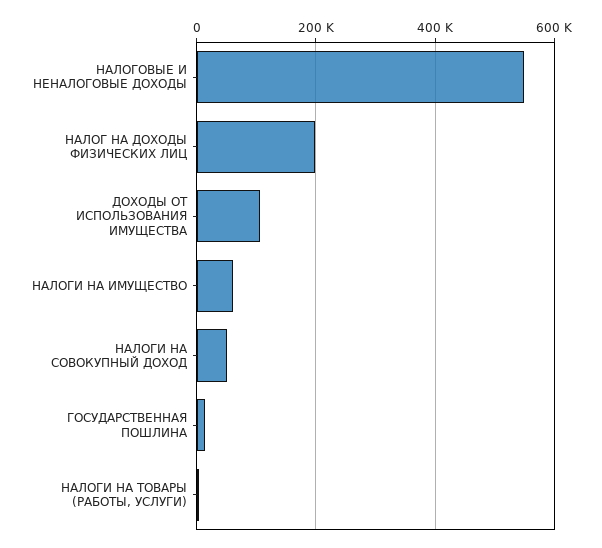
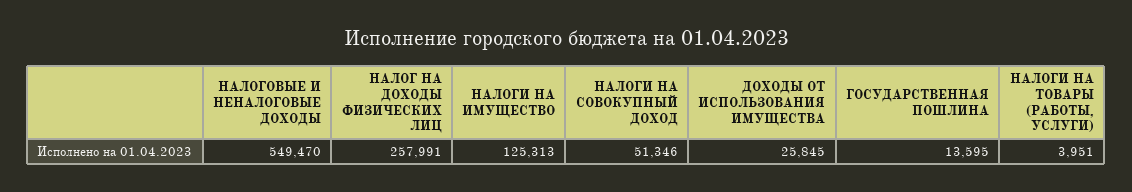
НАЛОГ НА ДОХОДЫ ФИЗИЧЕСКИХ ЛИЦ: 200000 -> 257991
ДОХОДЫ ОТ ИСПОЛЬЗОВАНИЯ ИМУЩЕСТВА: 100000 -> 25845
НАЛОГИ НА ИМУЩЕСТВО: 60000 -> 125313

